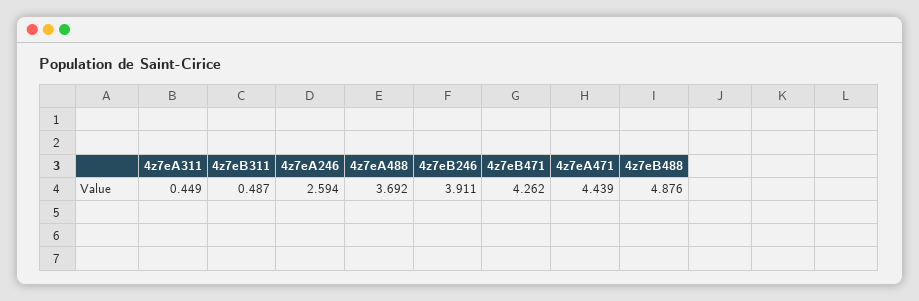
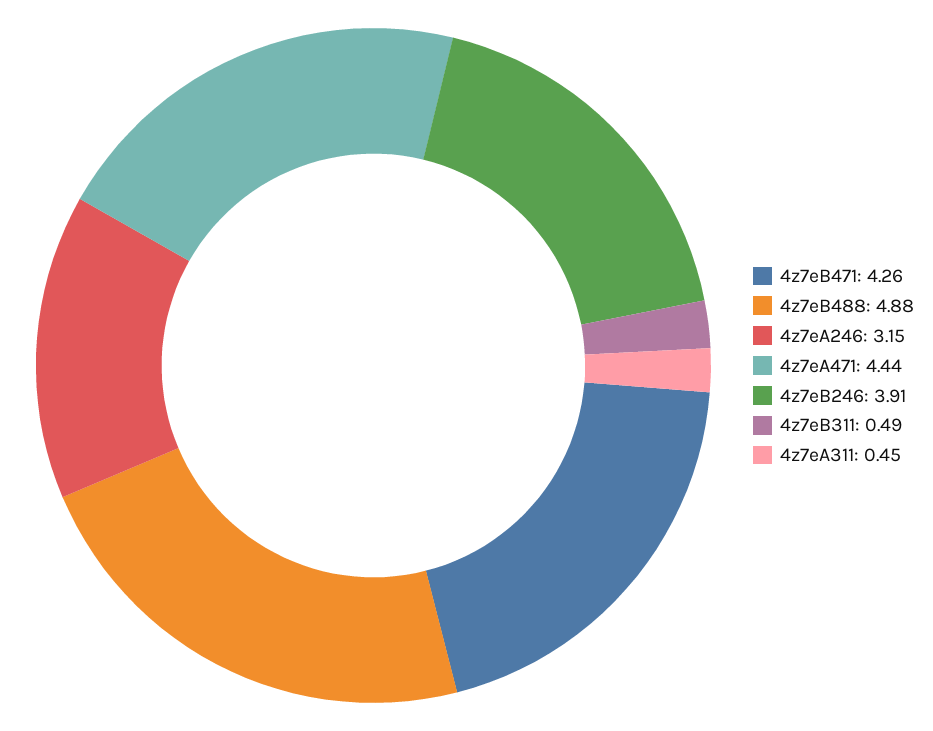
4z7eA246: 2.594 -> 3.15
4z7eA488: 3.692 -> none

